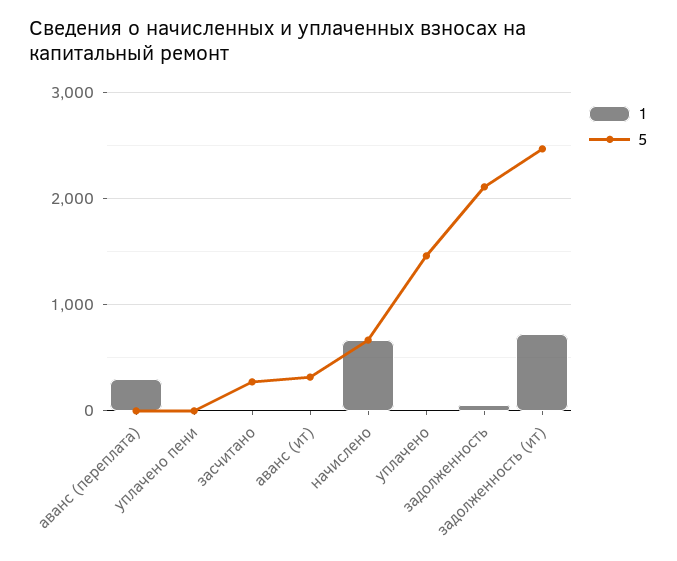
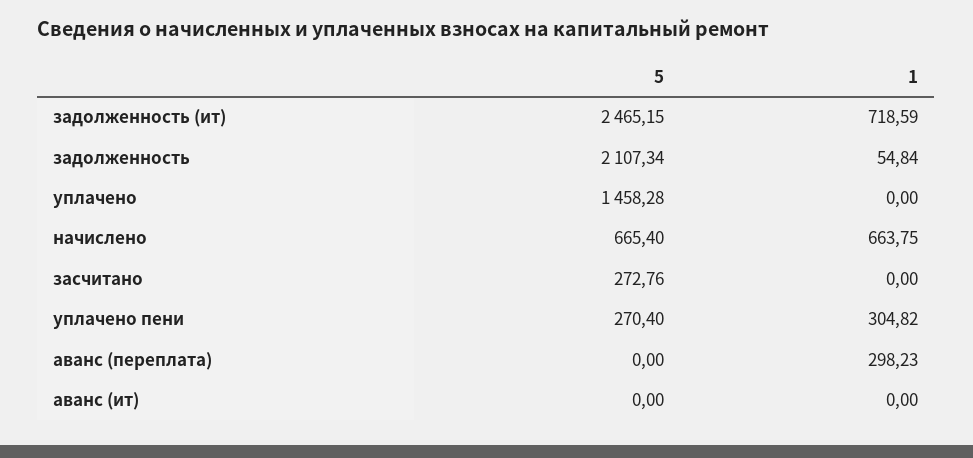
1, уплачено пени: 0 -> 304.82
5, уплачено пени: 0 -> 270.4
5, аванс (ит): 300 -> 0

